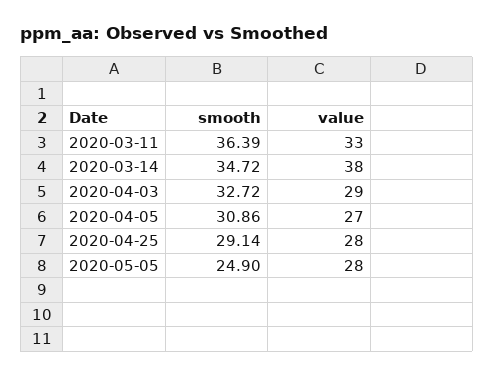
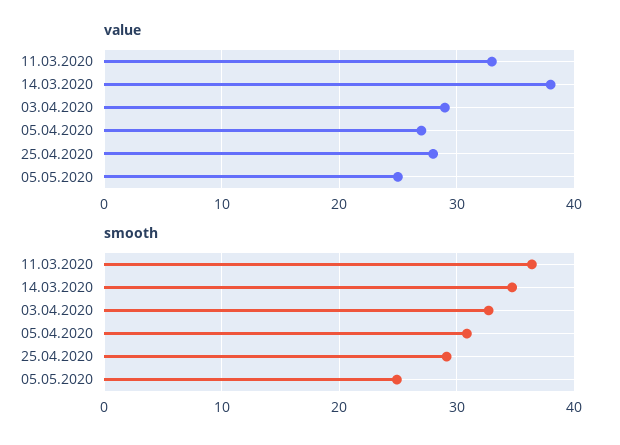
value, 2020-05-05: 28 -> 25

